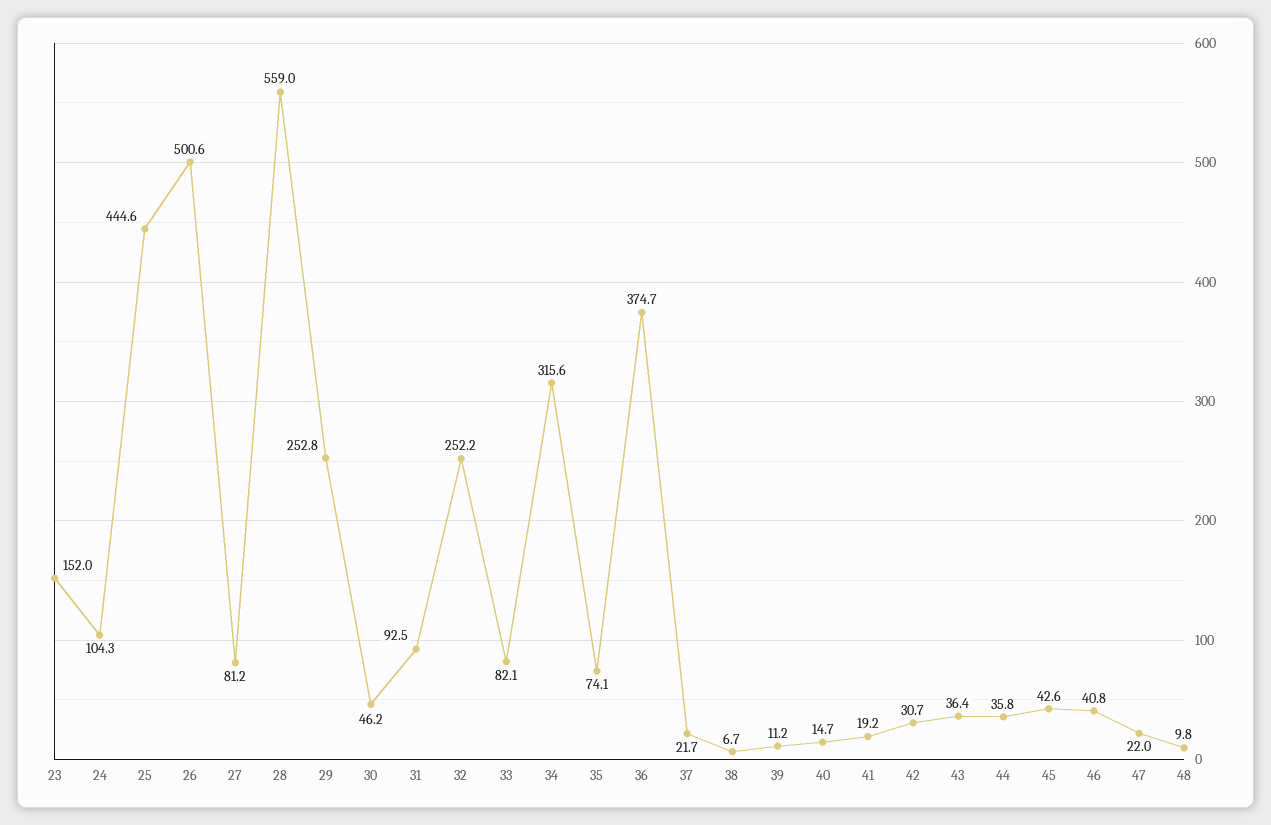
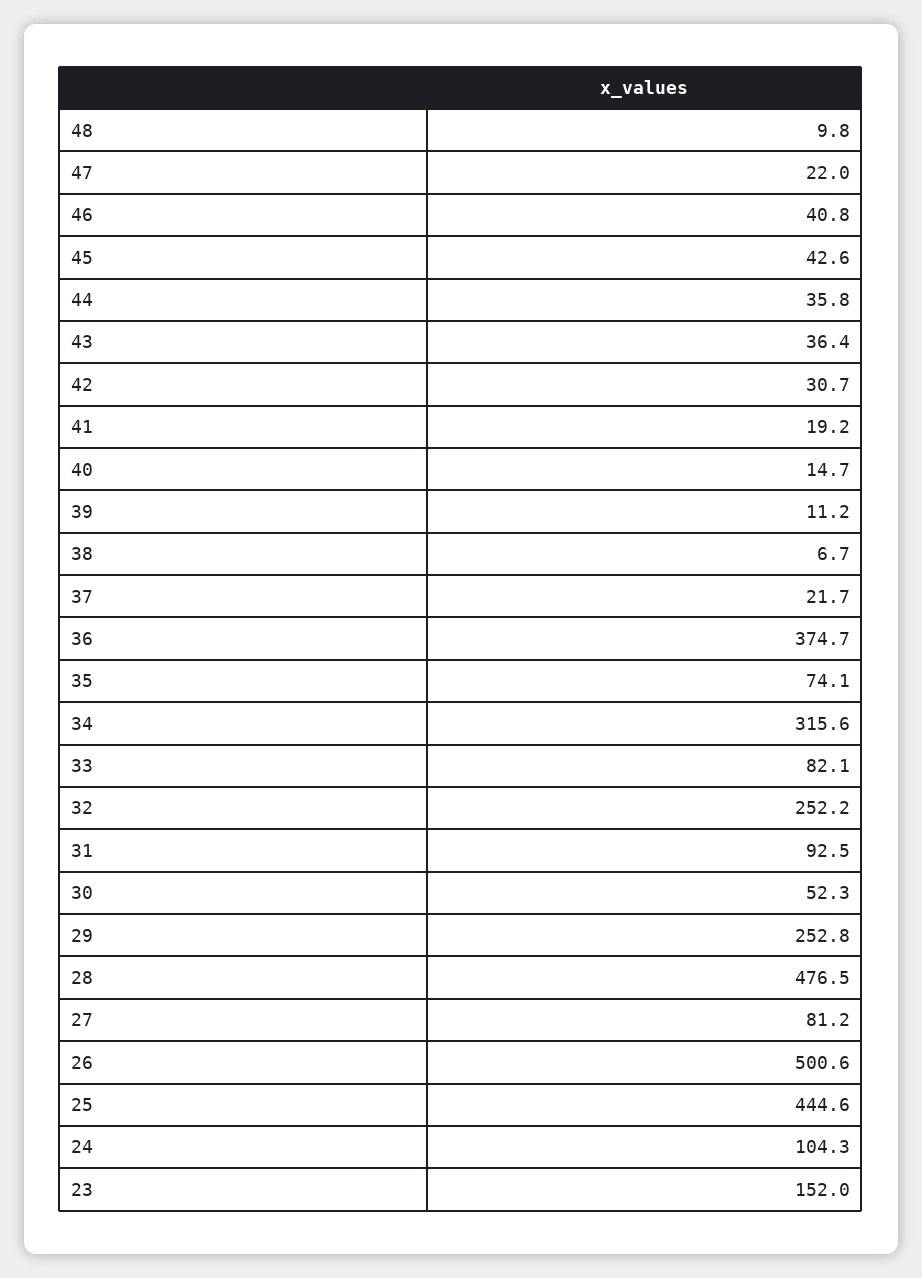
28: 559 -> 476.5
30: 46.2 -> 52.3

